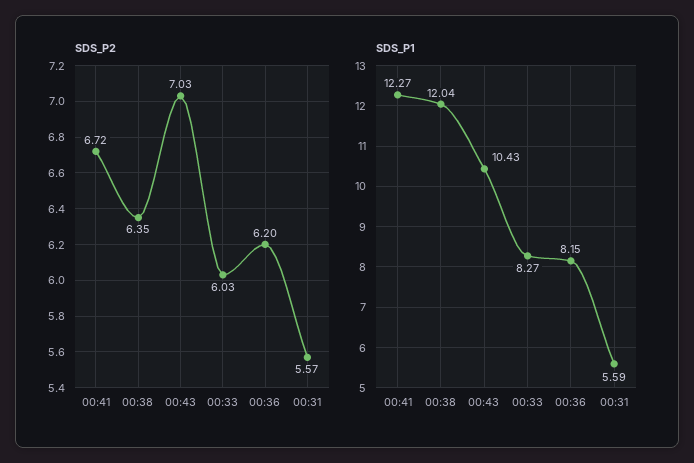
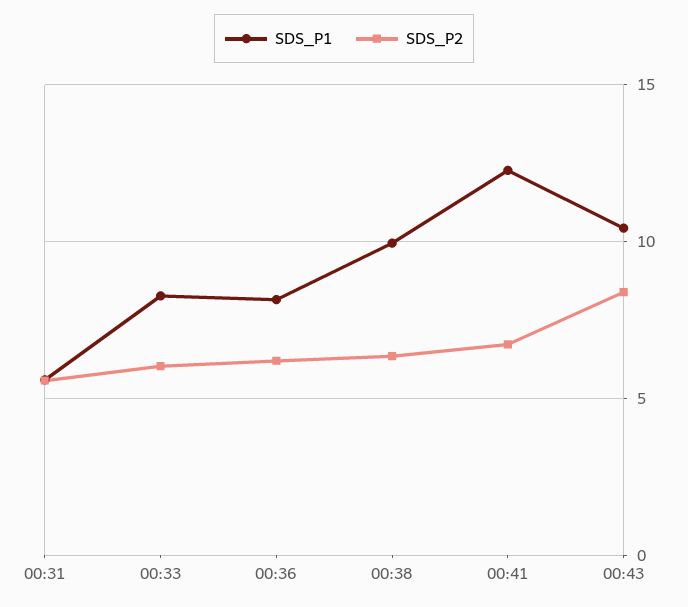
SDS_P2, 00:43: 7.03 -> 8.5
SDS_P1, 00:38: 12.04 -> 10

